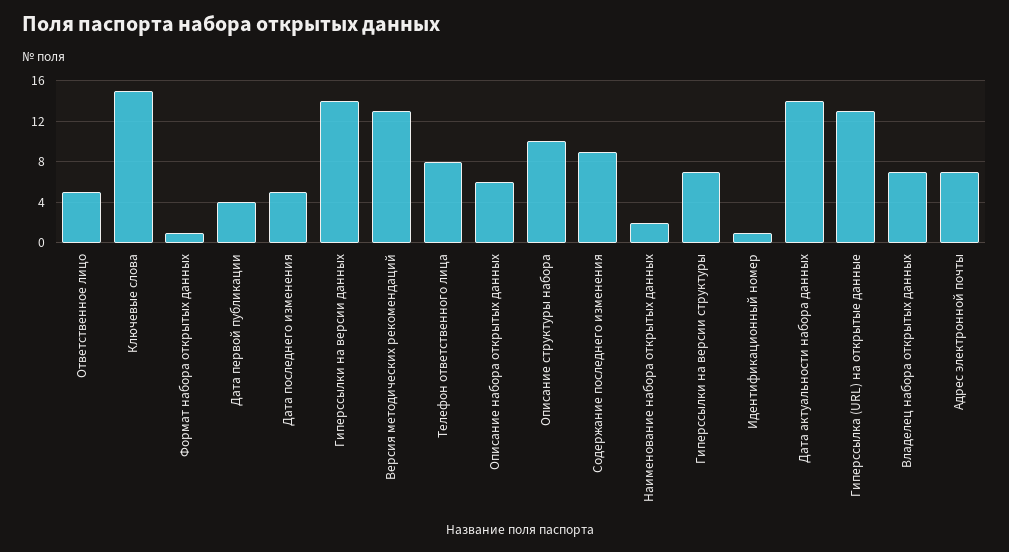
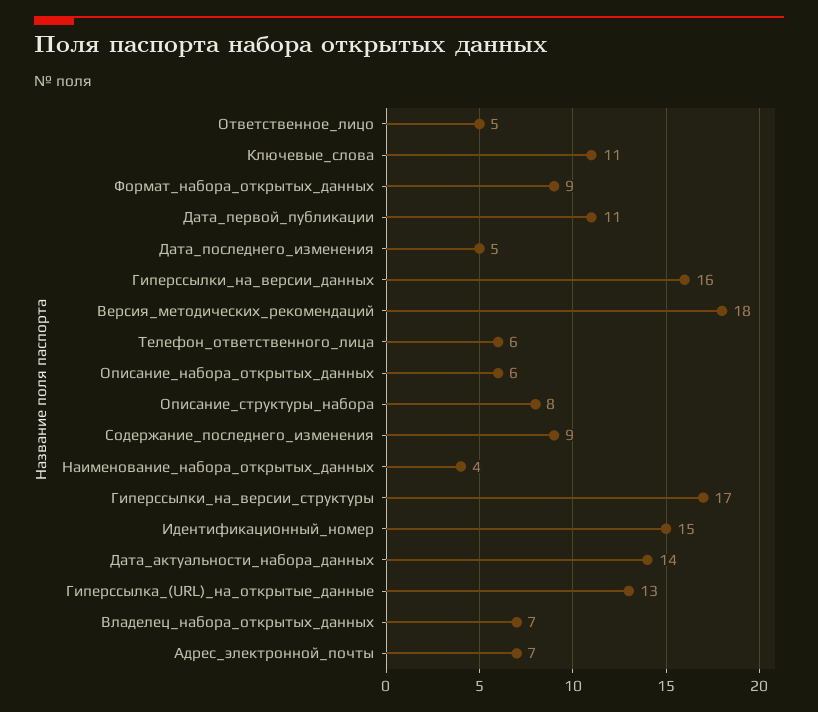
Ключевые слова: 15 -> 11
Формат набора открытых данных: 1 -> 9
Дата первой публикации: 4 -> 11
Гиперссылки на версии данных: 14 -> 16
Версия методических рекомендаций: 13 -> 18
Телефон ответственного лица: 8 -> 6
Описание структуры набора: 10 -> 8
Наименование набора открытых данных: 2 -> 4
Гиперссылки на версии структуры: 7 -> 17
Идентификационный номер: 1 -> 15

